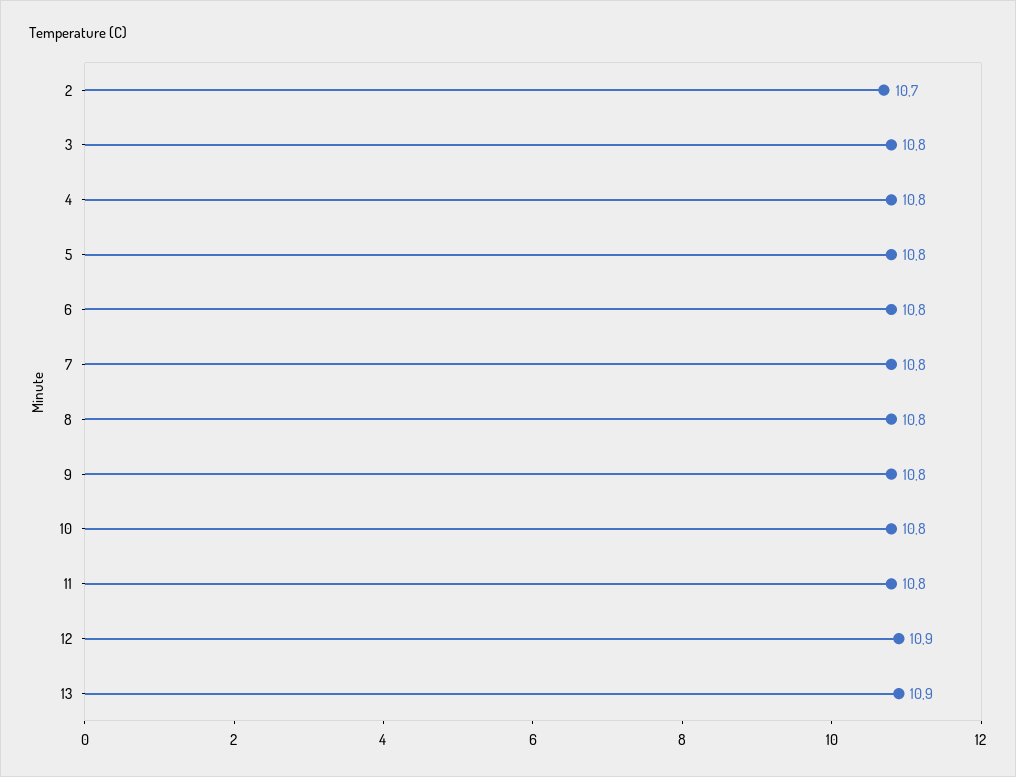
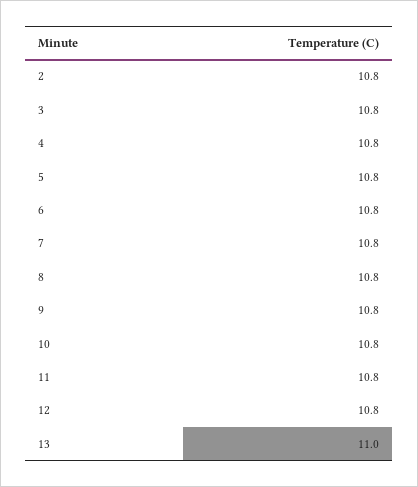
2: 10.7 -> 10.8
12: 10.9 -> 10.8
13: 10.9 -> 11

